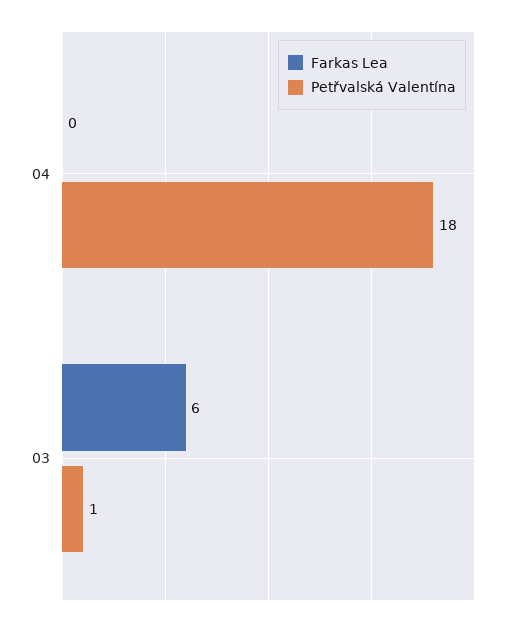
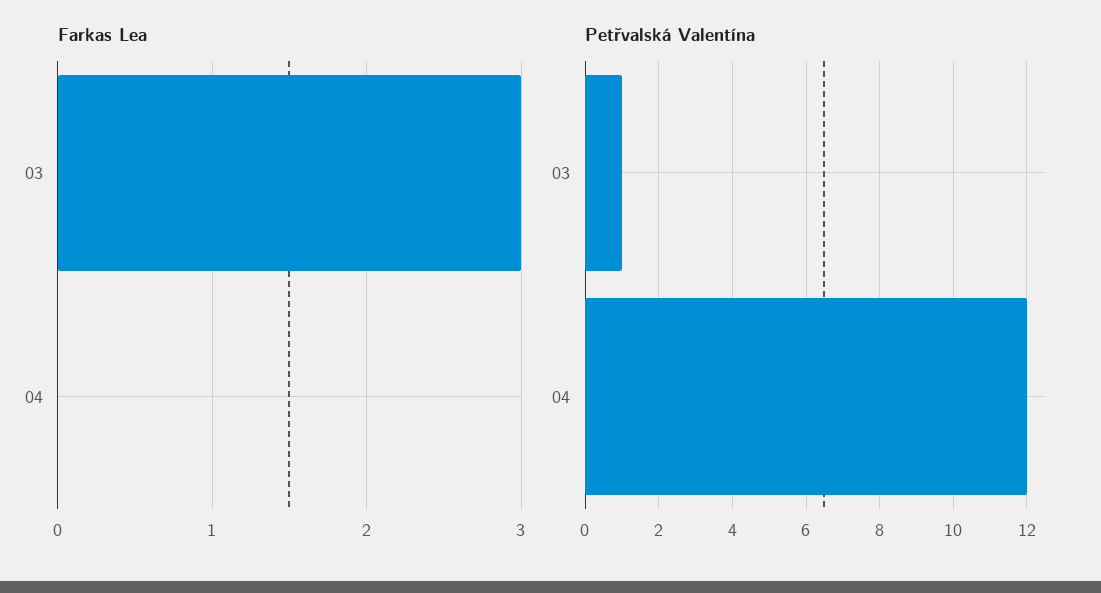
Petřvalská Valentína, 04: 18 -> 12
Farkas Lea, 03: 6 -> 3

